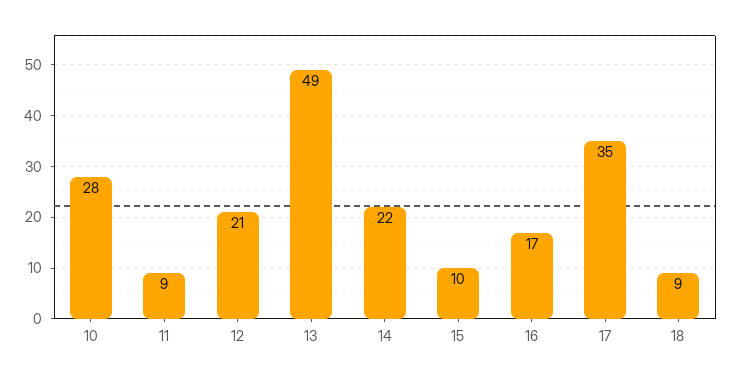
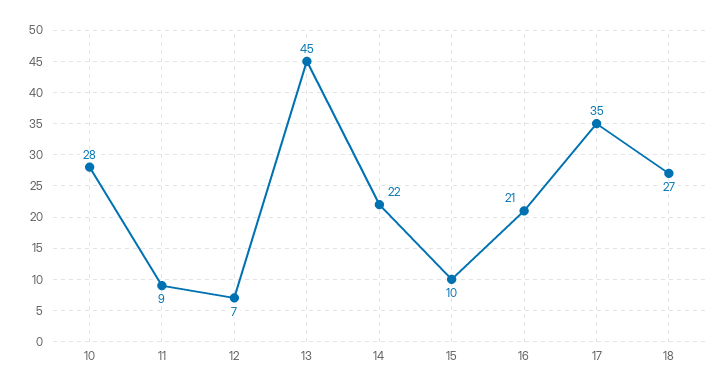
12: 21 -> 7
13: 49 -> 45
16: 17 -> 21
18: 9 -> 27

